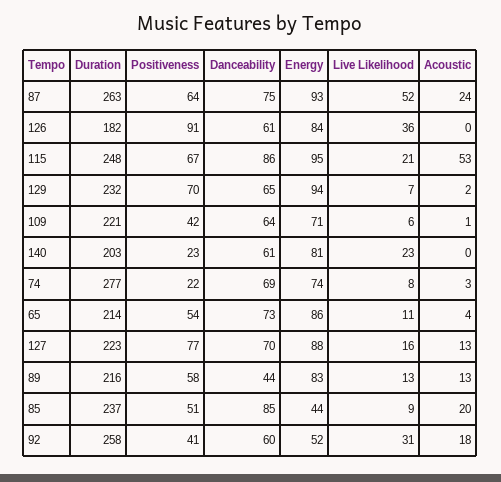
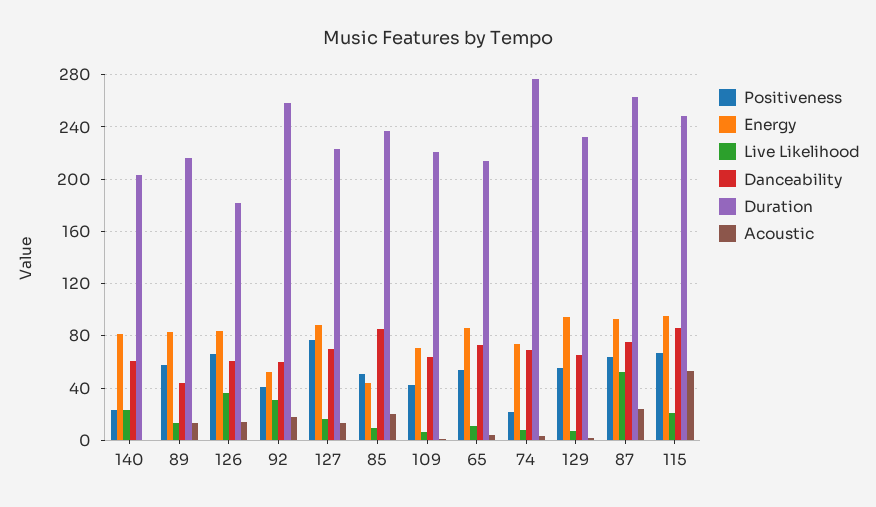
Positiveness, 126: 91 -> 65
Acoustic, 126: 0 -> 15
Positiveness, 129: 70 -> 55

